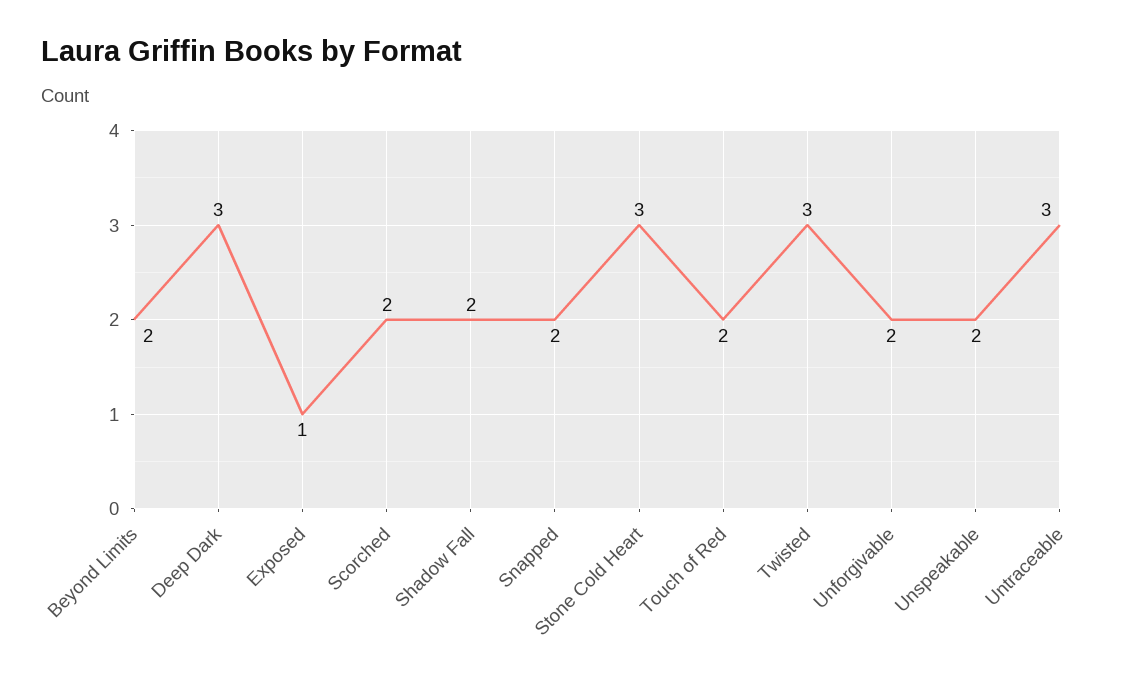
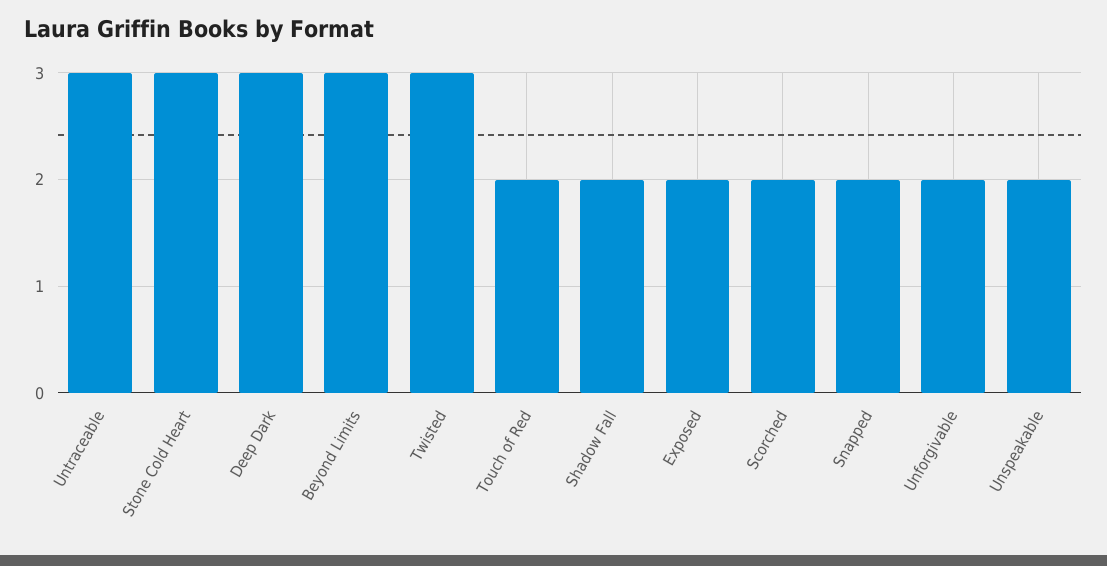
Beyond Limits: 2 -> 3
Exposed: 1 -> 2

